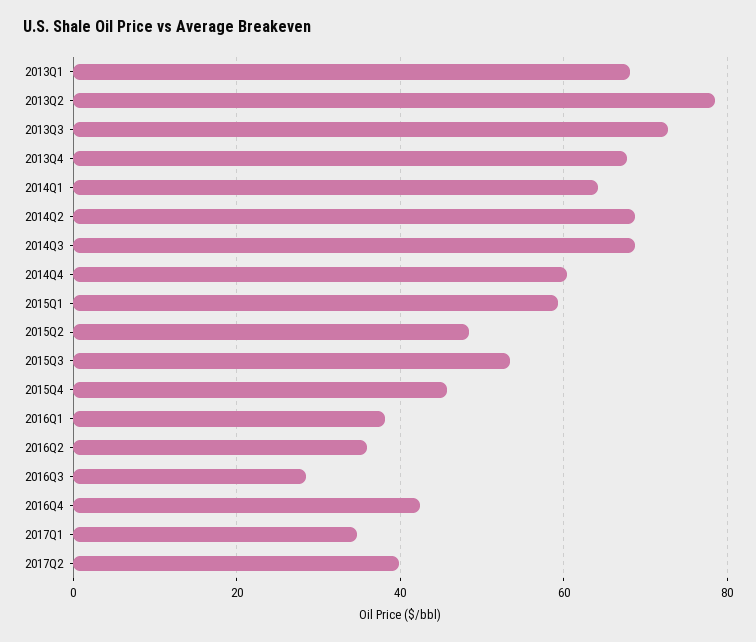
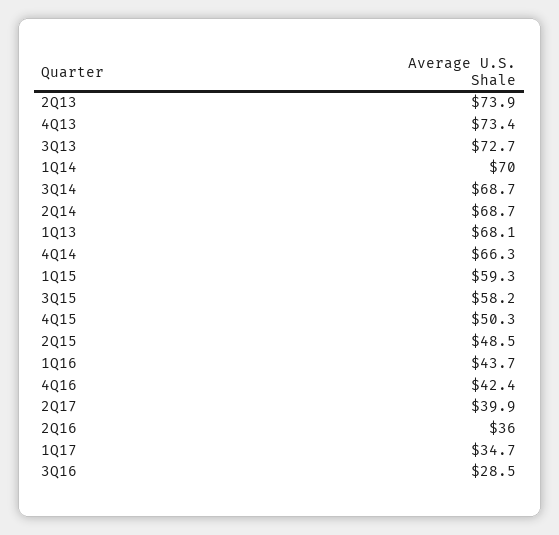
2013Q2: 78 -> 73.9
2013Q4: 68 -> 73.4
2014Q1: 64 -> 70
2014Q4: 60 -> 66.3
2015Q3: 54 -> 58.2
2015Q4: 46 -> 50.3
2016Q1: 38 -> 43.7

